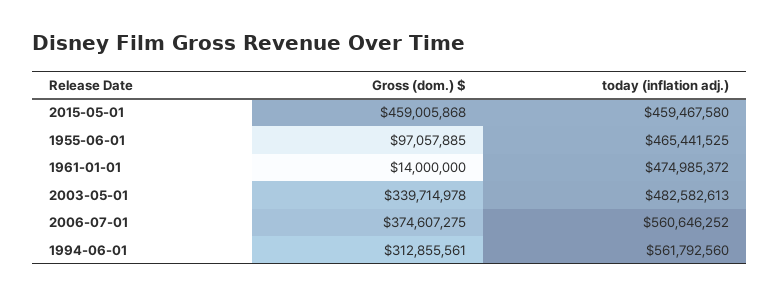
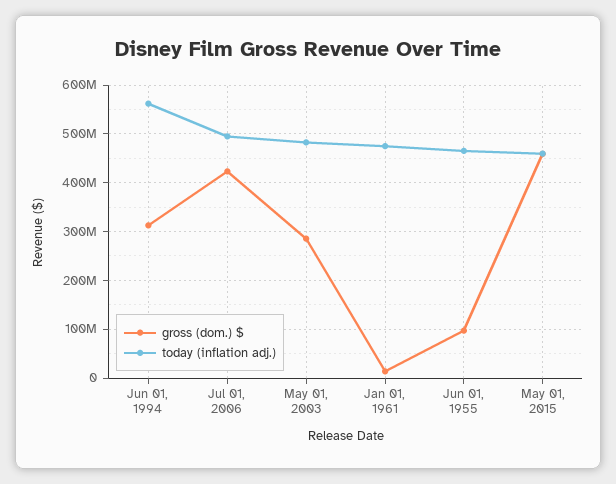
Gross (dom.) $, 2003-05-01: 339714978 -> 280000000
Gross (dom.) $, 2006-07-01: 374607275 -> 420000000
today (inflation adj.), 2006-07-01: 560646252 -> 500000000

